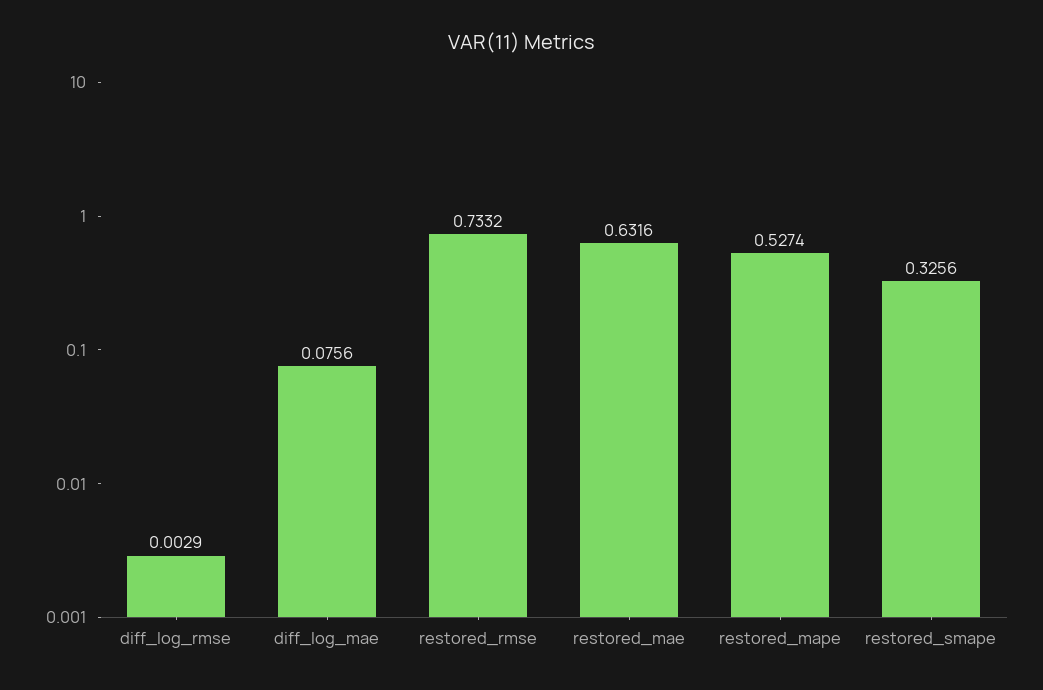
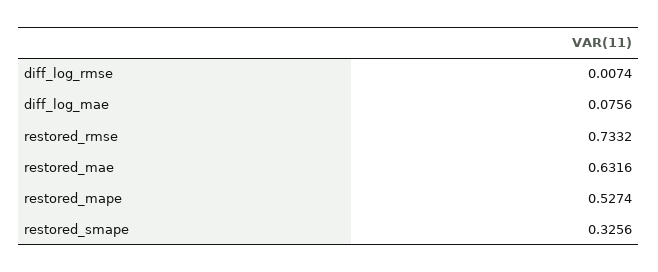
diff_log_rmse: 0.0029 -> 0.0074

